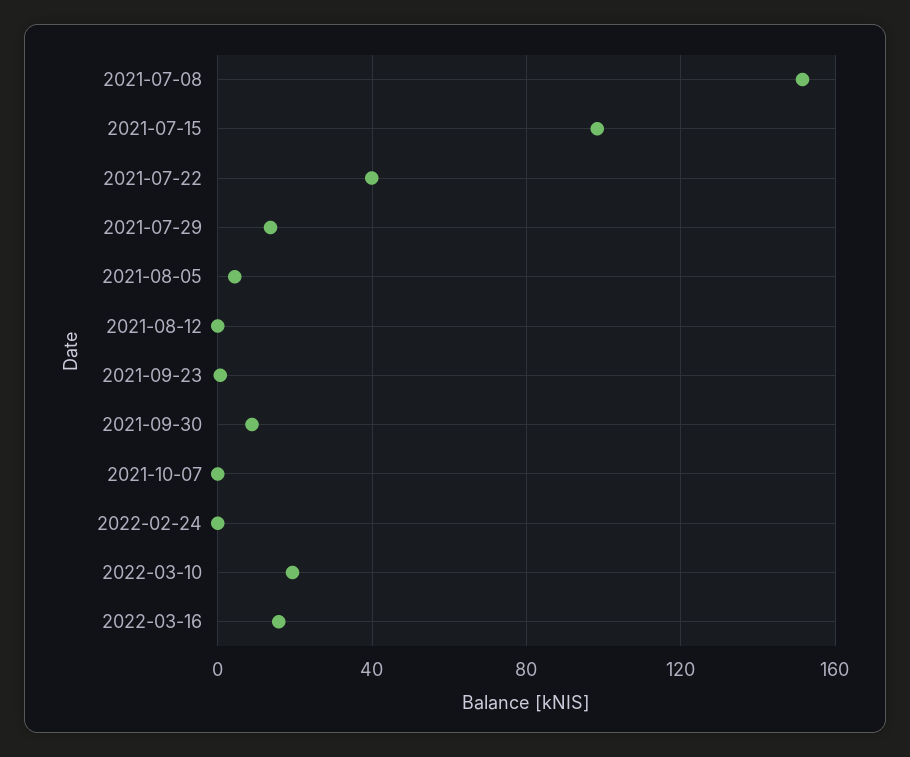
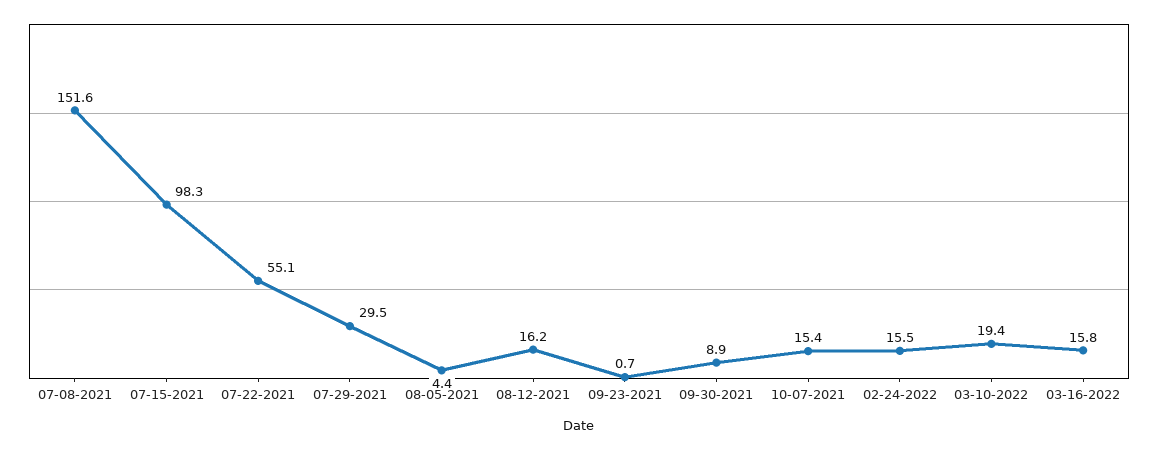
2021-07-22: 40 -> 55.1
2021-07-29: 15 -> 29.5
2021-08-12: 0 -> 16.2
2021-10-07: 0 -> 15.4
2022-02-24: 0 -> 15.5

